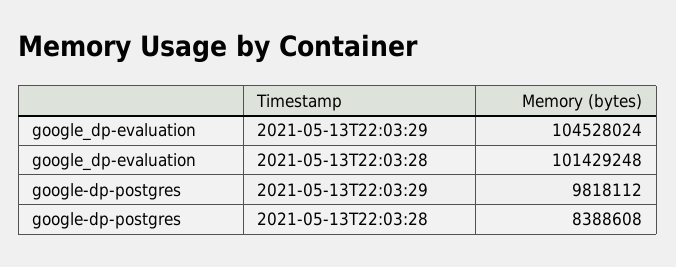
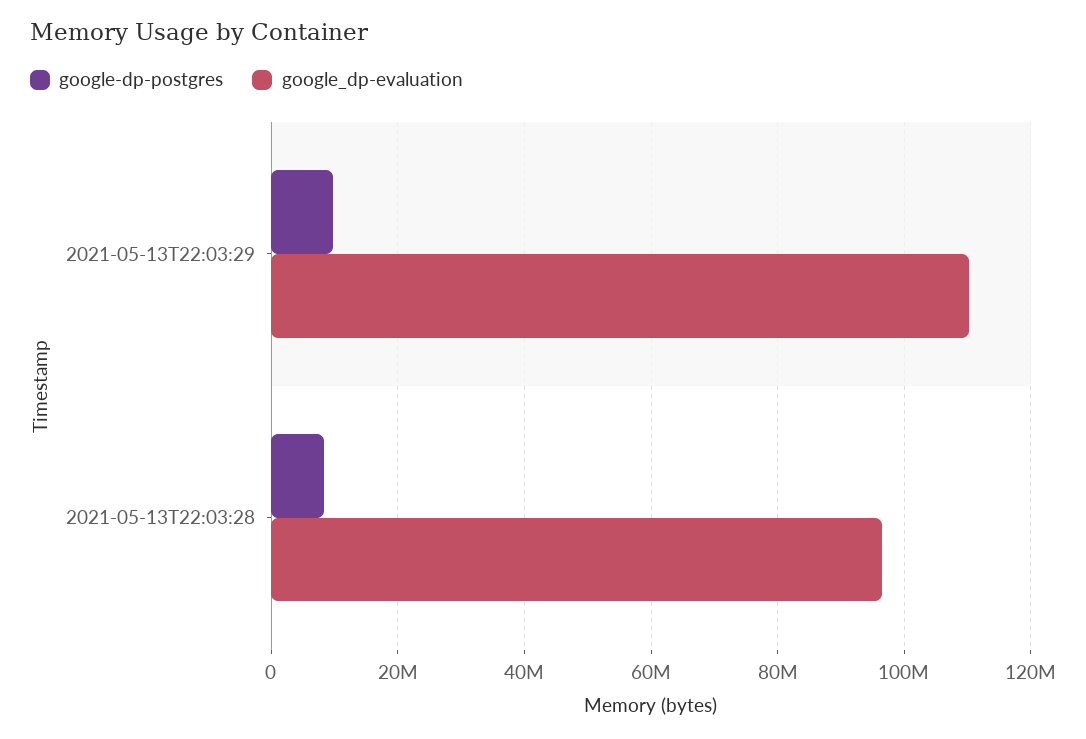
google_dp-evaluation, 2021-05-13T22:03:29: 104528024 -> 110000000
google_dp-evaluation, 2021-05-13T22:03:28: 101429248 -> 96000000

